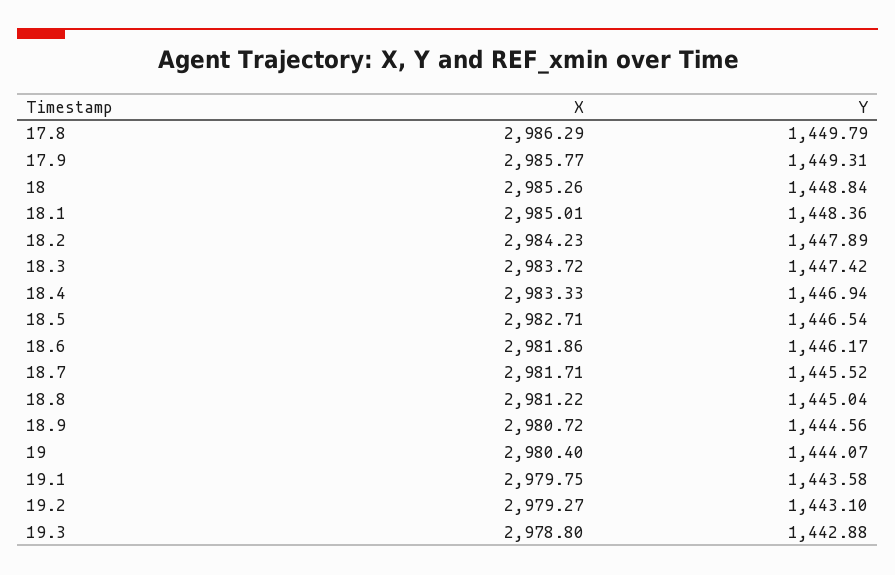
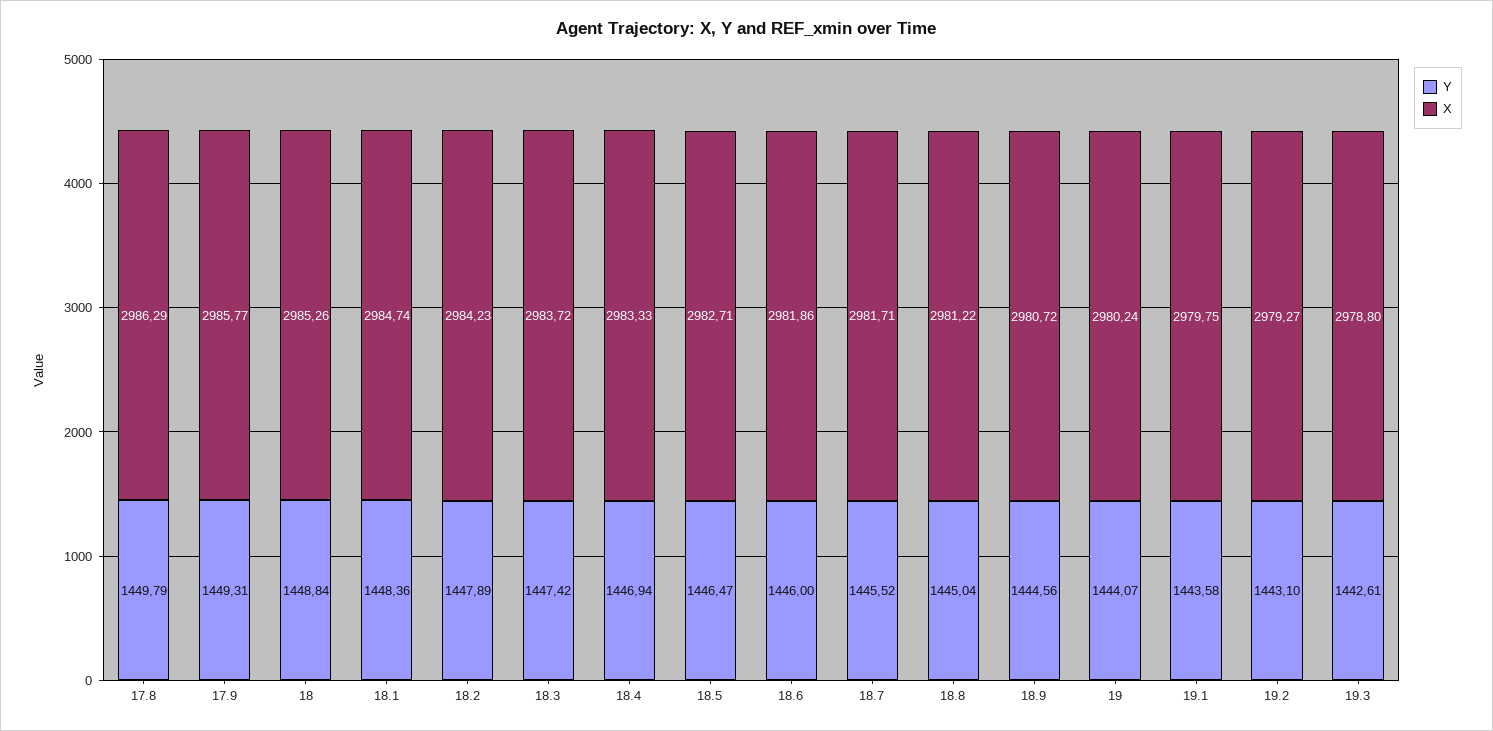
X, 18.1: 2985.01 -> 2984.74
Y, 18.5: 1446.54 -> 1446.47
Y, 18.6: 1446.17 -> 1446
X, 19: 2980.4 -> 2980.24
Y, 19.3: 1442.88 -> 1442.61

